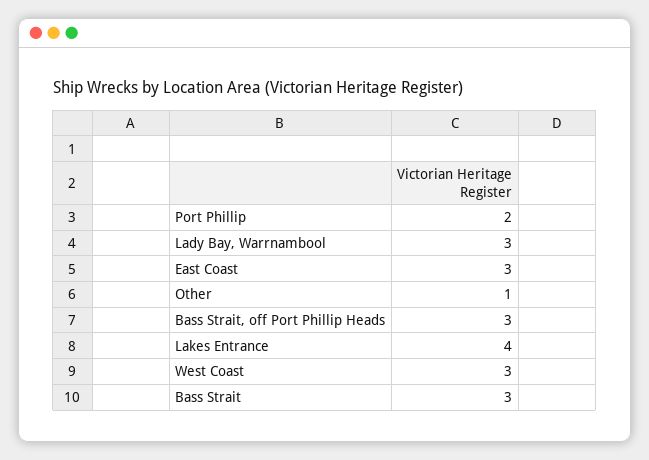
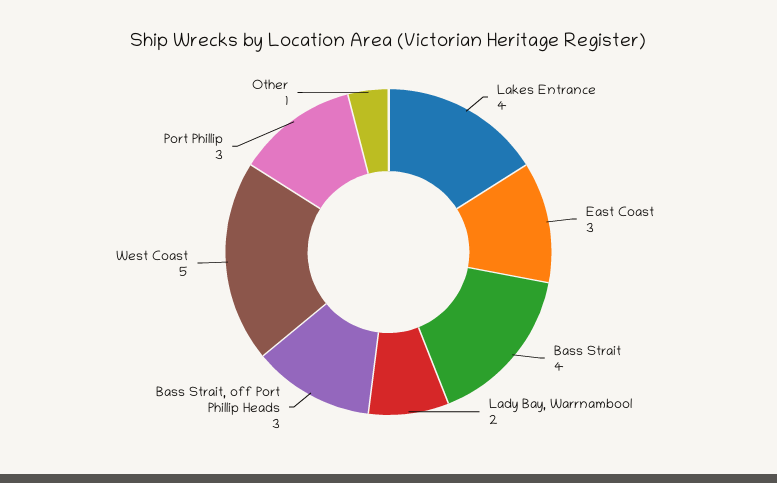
Port Phillip: 2 -> 3
Lady Bay, Warrnambool: 3 -> 2
West Coast: 3 -> 5
Bass Strait: 3 -> 4

